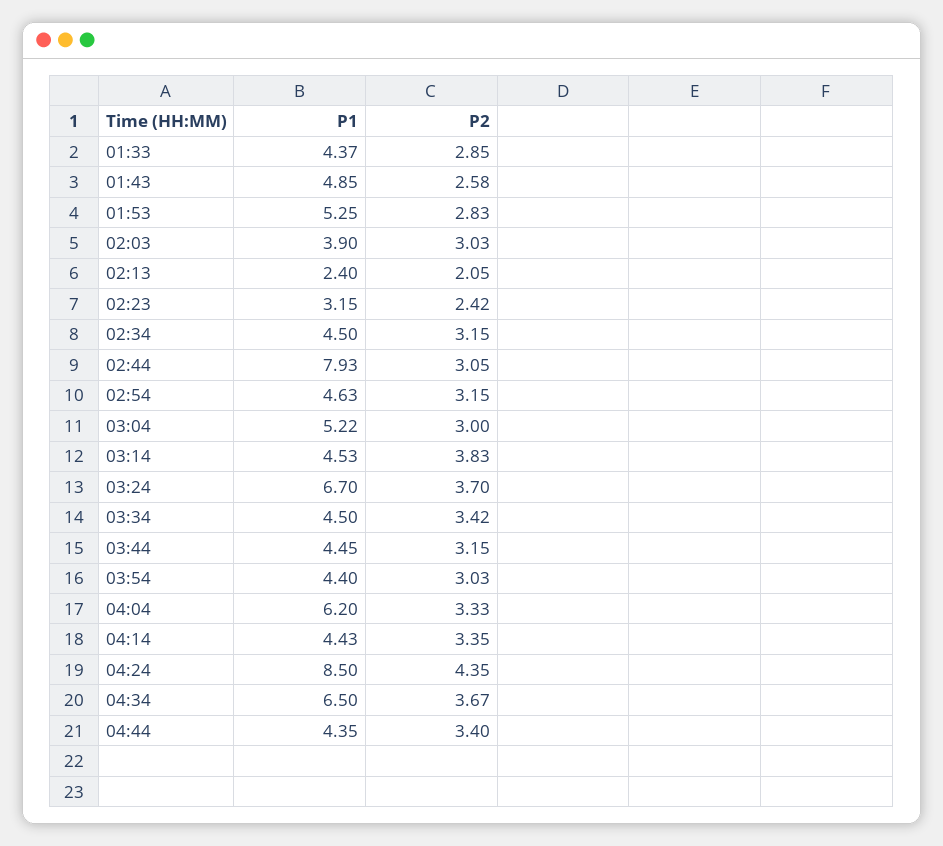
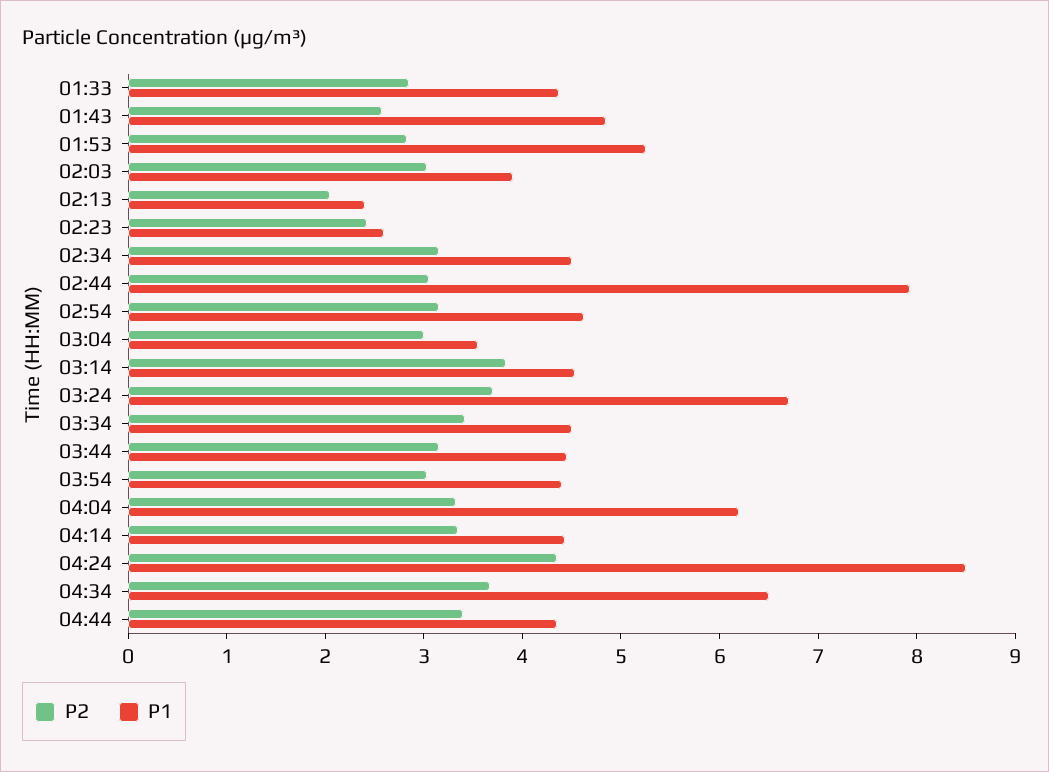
P1, 02:23: 3.15 -> 2.6
P1, 03:04: 5.22 -> 3.6

